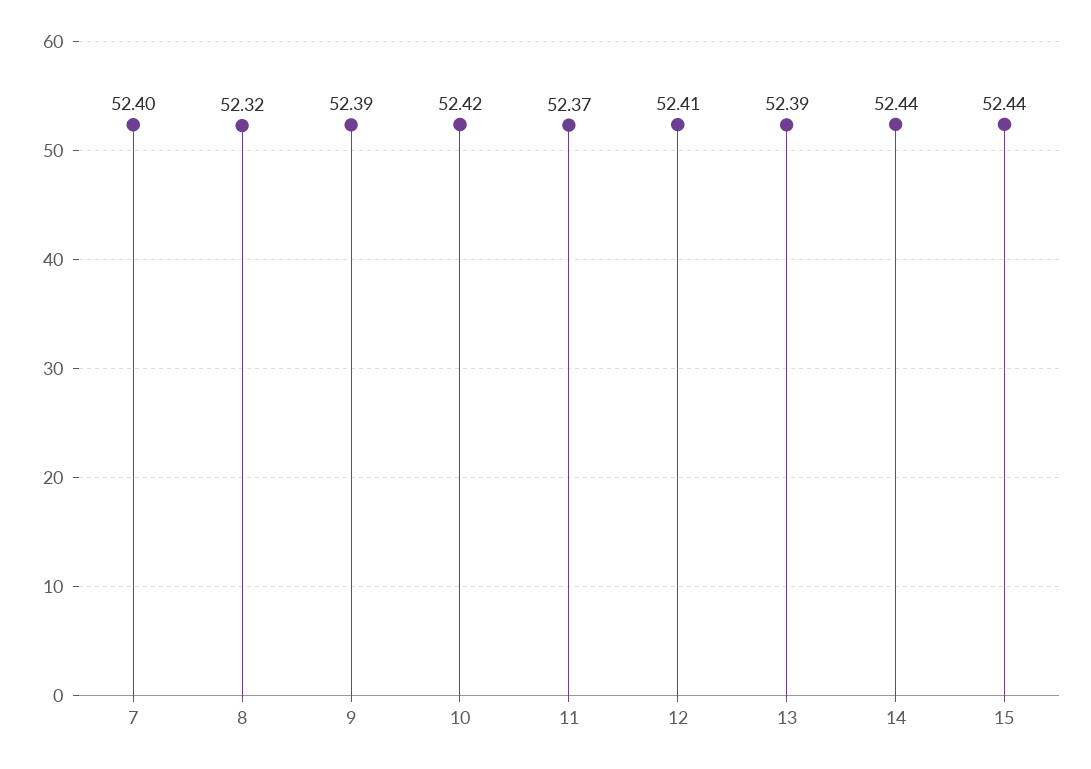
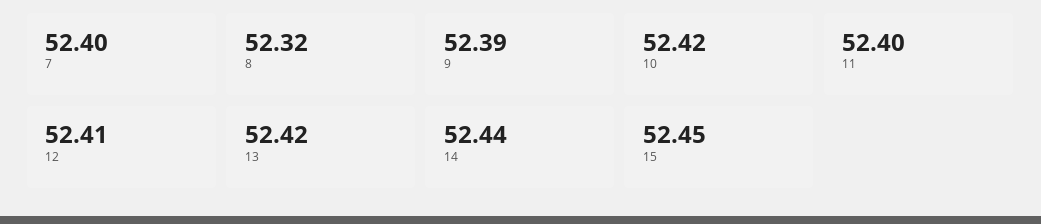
11: 52.37 -> 52.4
13: 52.39 -> 52.42
15: 52.44 -> 52.45

